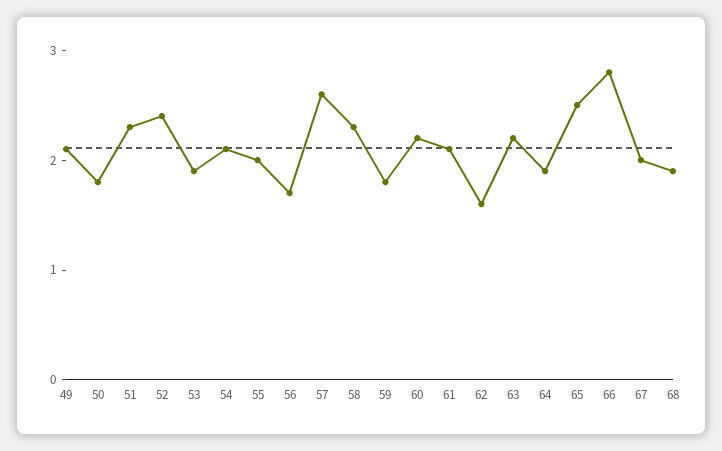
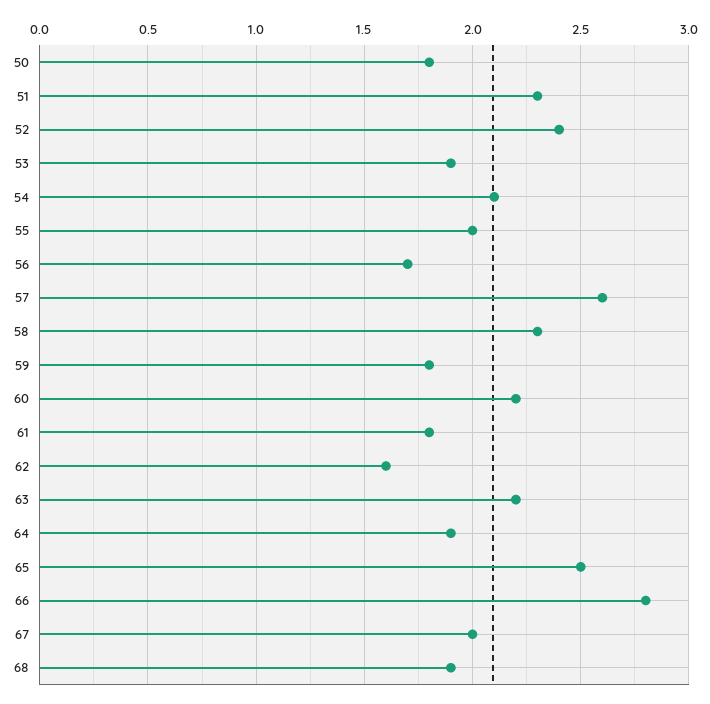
49: 2.1 -> none
61: 2.1 -> 1.8

